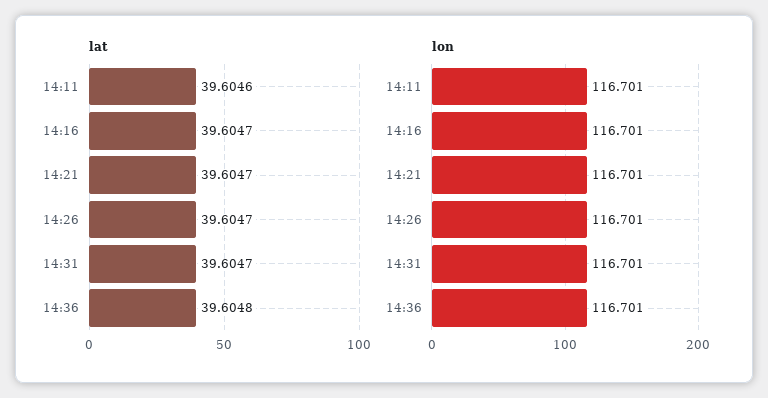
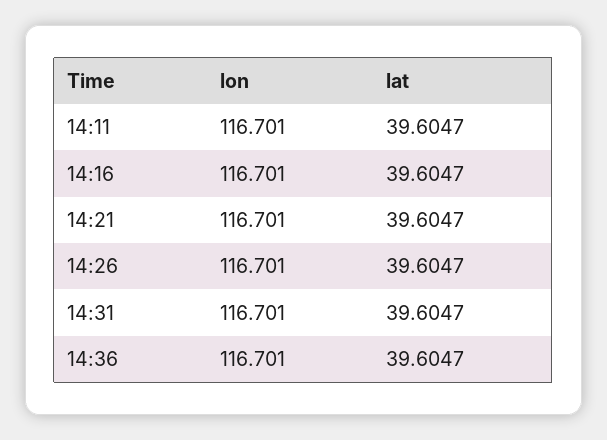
lat, 14:11: 39.6046 -> 39.6047
lat, 14:36: 39.6048 -> 39.6047

